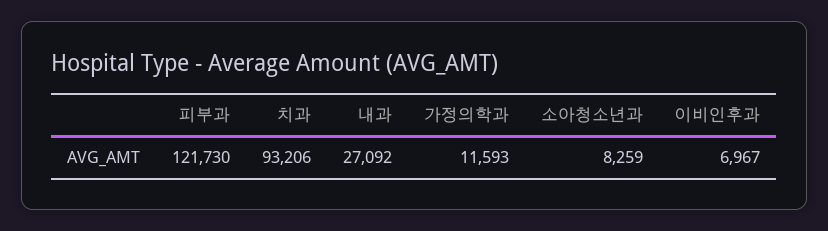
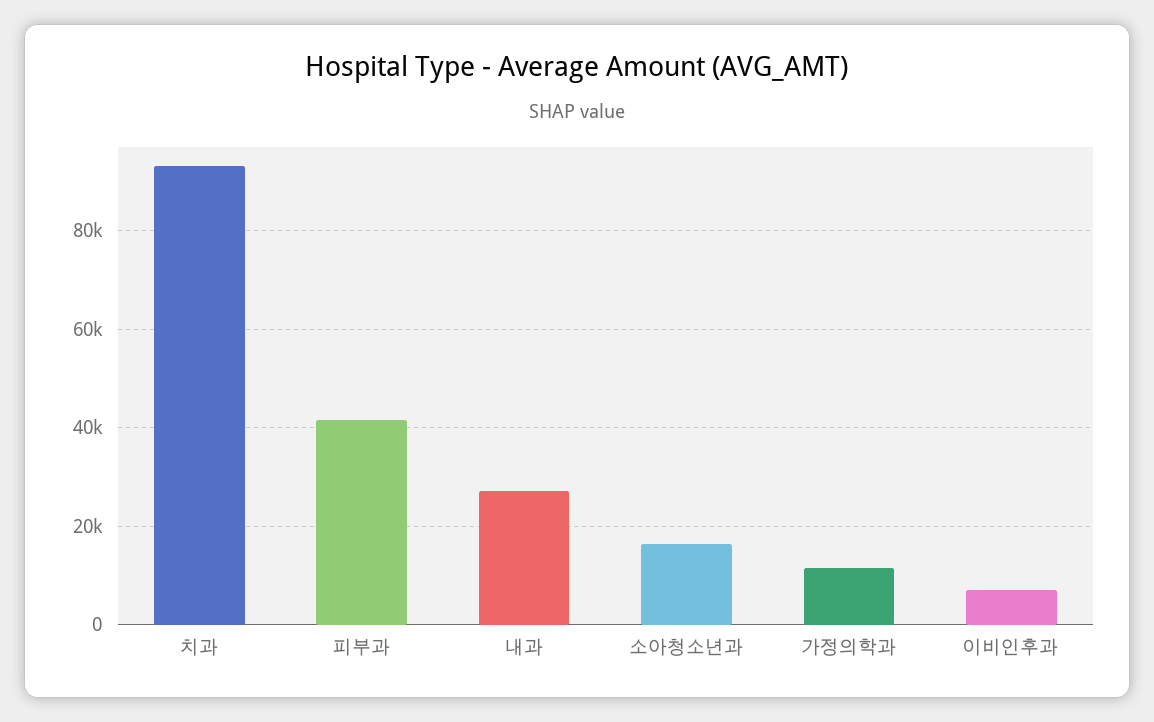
피부과: 121730 -> 42000
소아청소년과: 8259 -> 16000

